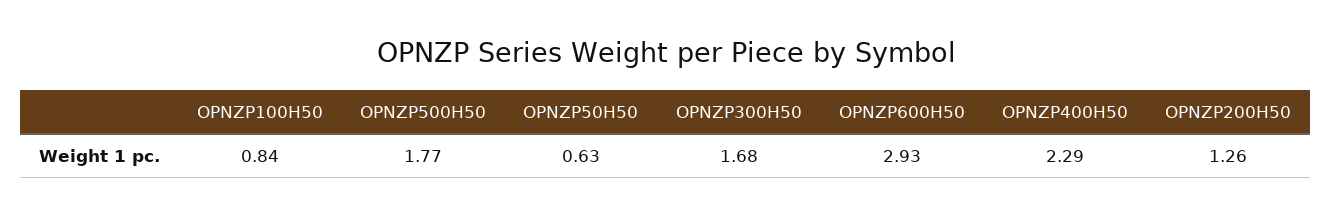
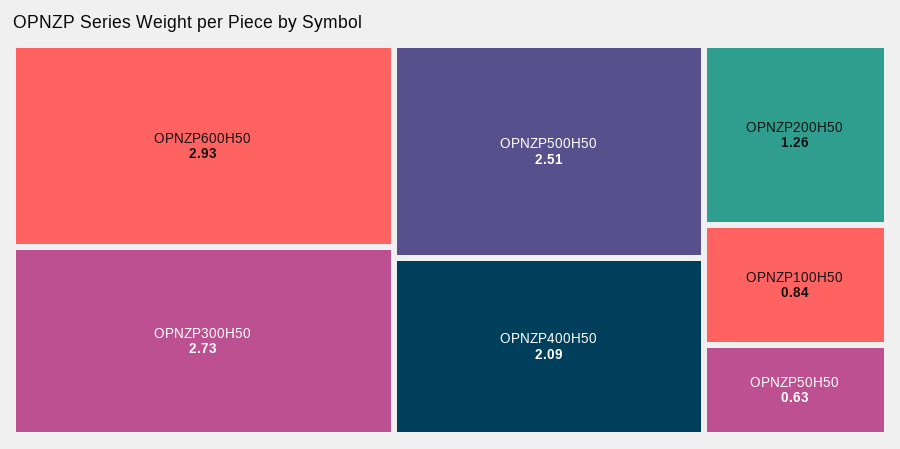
OPNZP500H50: 1.77 -> 2.51
OPNZP300H50: 1.68 -> 2.73
OPNZP400H50: 2.29 -> 2.09

